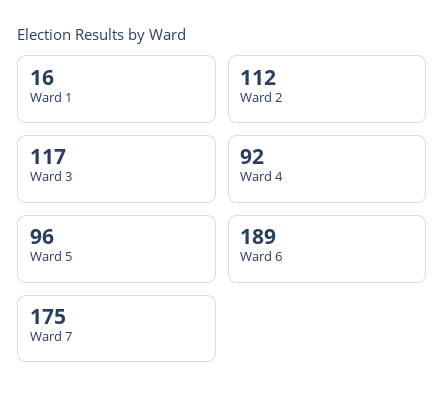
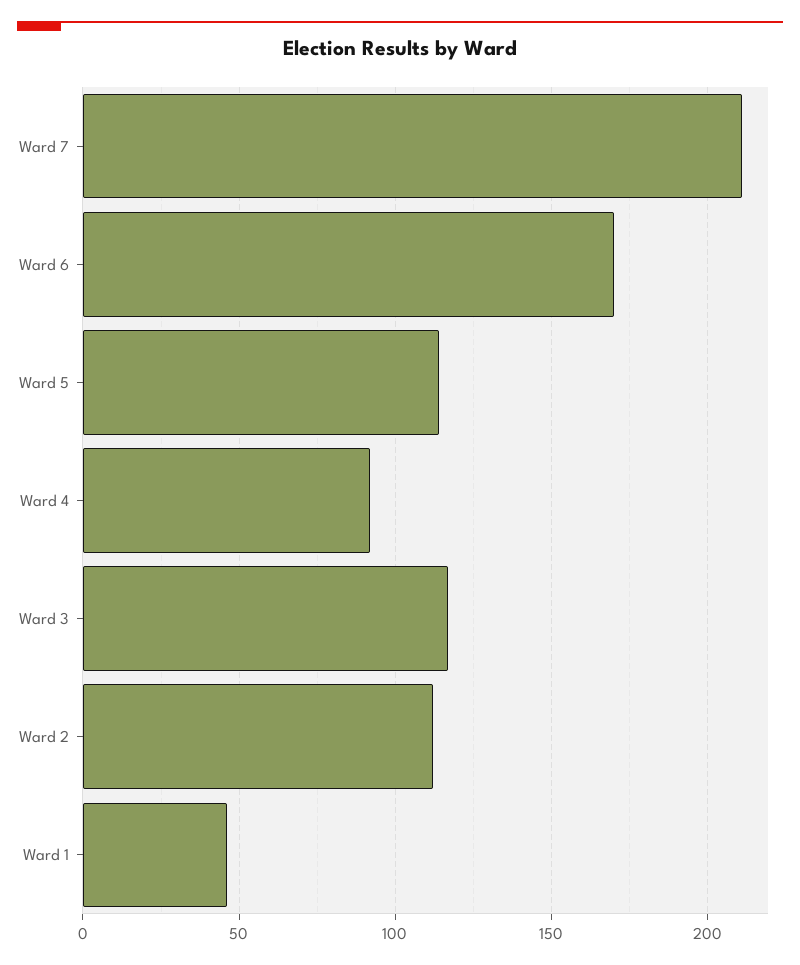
Ward 1: 16 -> 45
Ward 5: 96 -> 115
Ward 6: 189 -> 170
Ward 7: 175 -> 210

